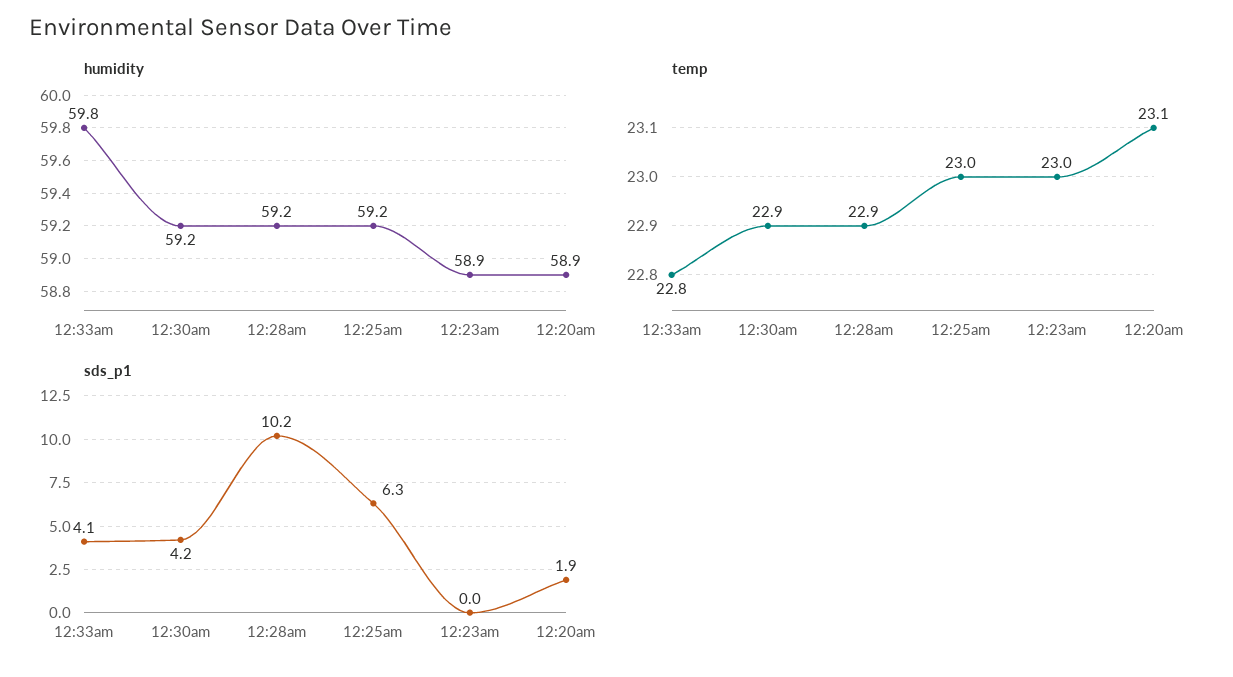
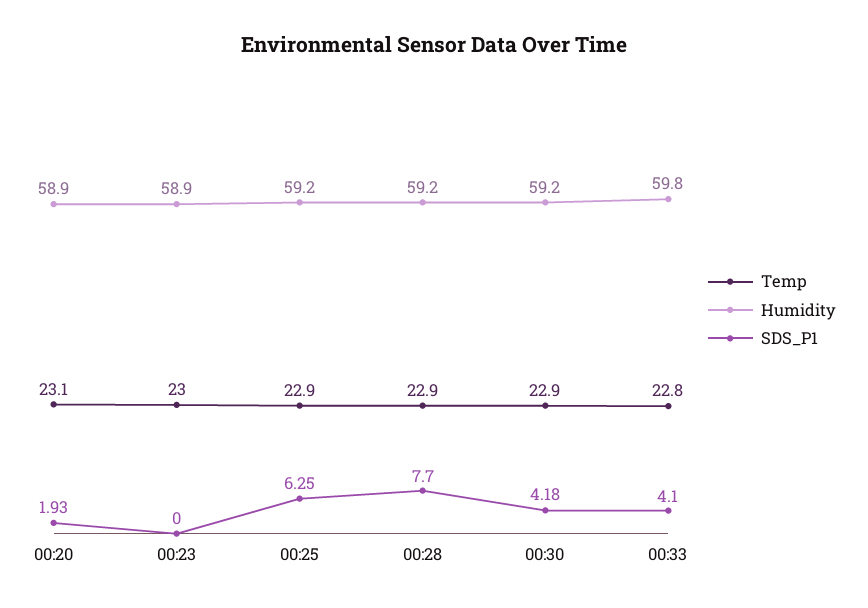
temp, 12:25am: 23 -> 22.9
sds_p1, 12:28am: 10.2 -> 7.7

